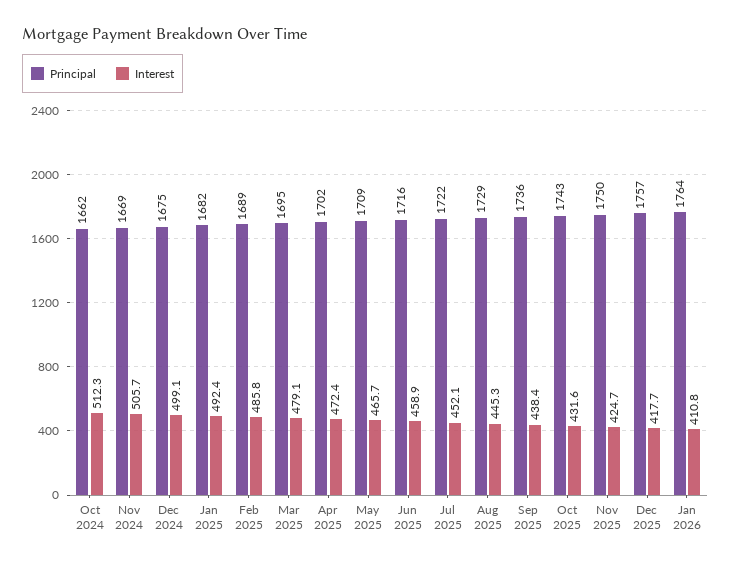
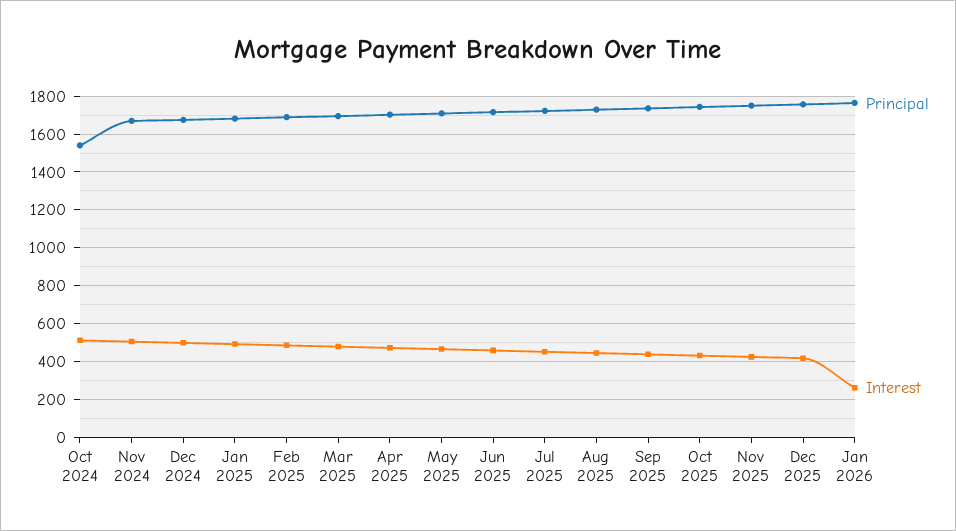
Principal, Oct 2024: 1662 -> 1550
Interest, Jan 2026: 410.8 -> 250

